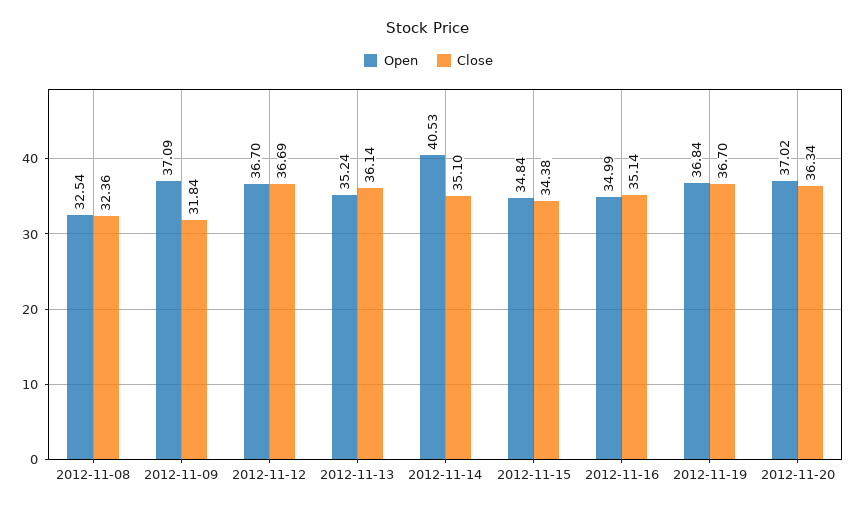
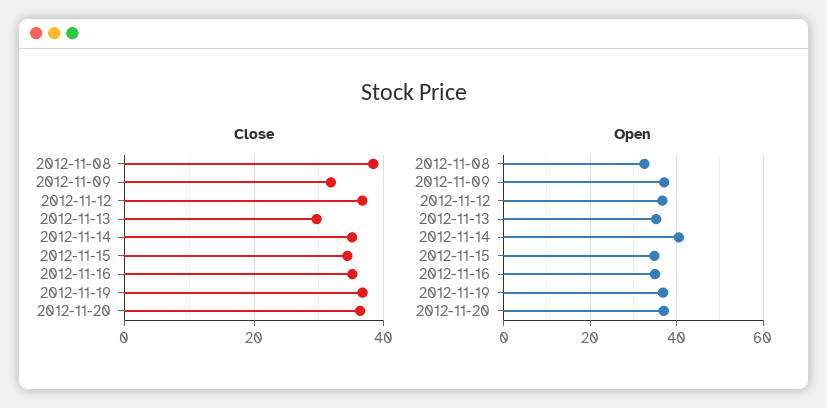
Close, 2012-11-08: 32.36 -> 38
Close, 2012-11-13: 36.14 -> 30

